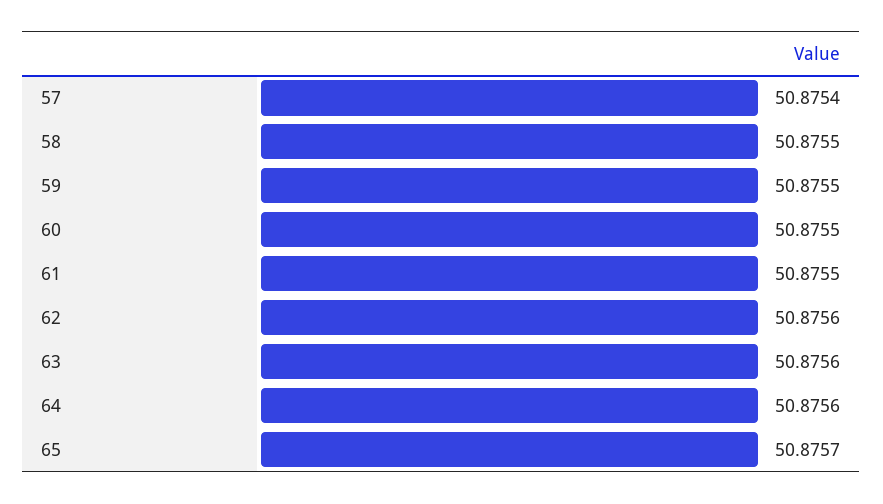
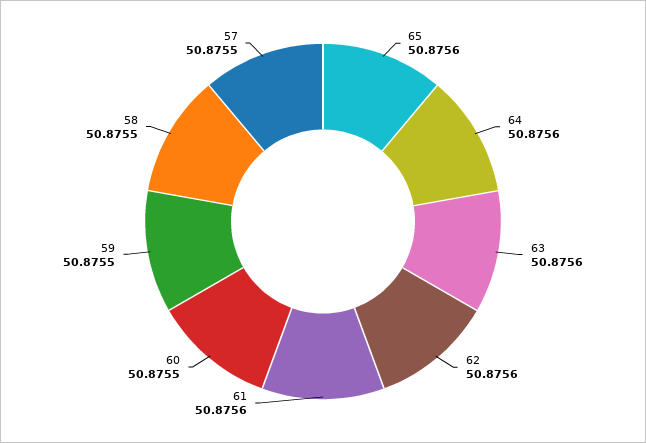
57: 50.8754 -> 50.8755
61: 50.8755 -> 50.8756
65: 50.8757 -> 50.8756

